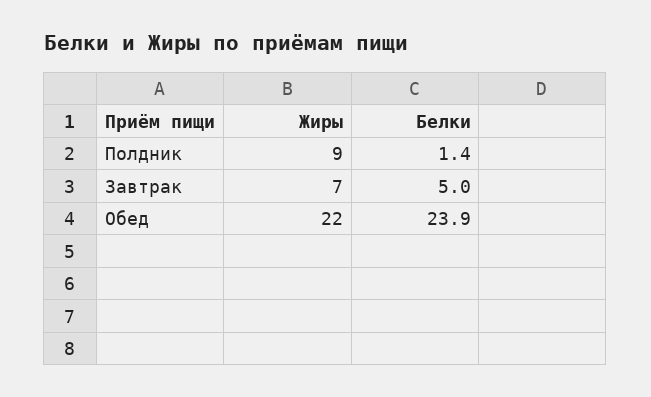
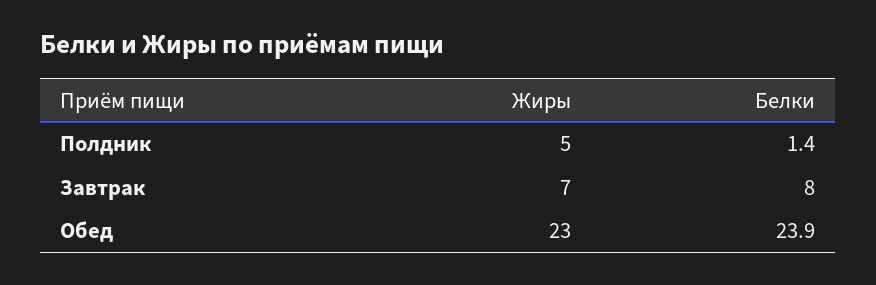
Жиры, Полдник: 9 -> 5
Белки, Завтрак: 5 -> 8
Жиры, Обед: 22 -> 23

